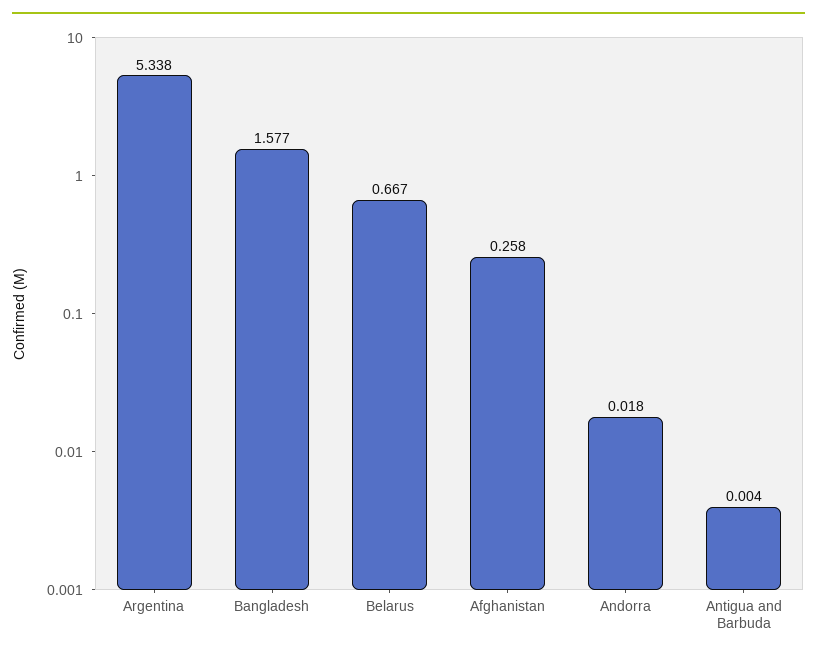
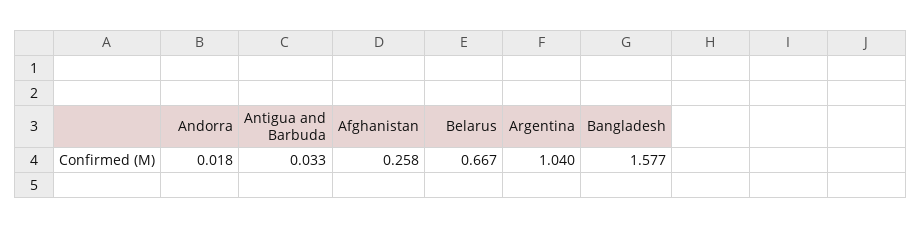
Argentina: 5.338 -> 1.04
Antigua and Barbuda: 0.004 -> 0.033

